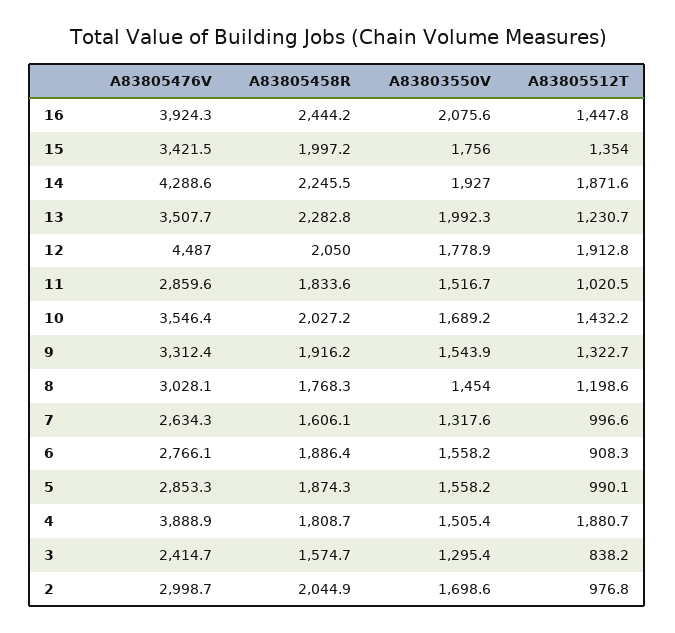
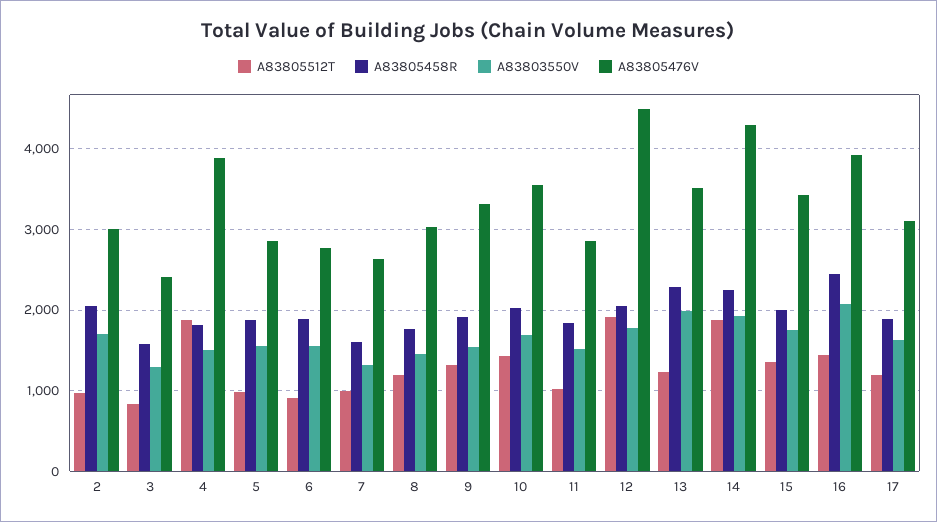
A83805512T, 17: none -> 1200
A83805458R, 17: none -> 1900
A83803550V, 17: none -> 1600
A83805476V, 17: none -> 3100

